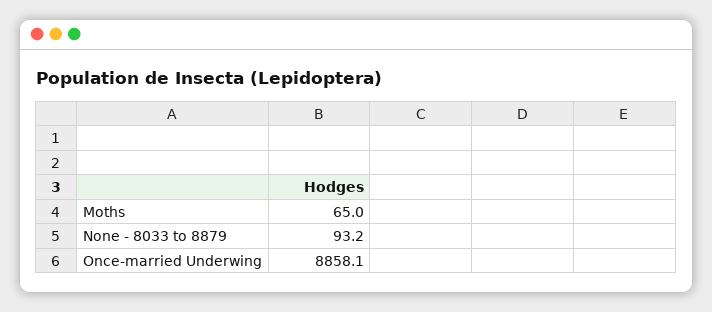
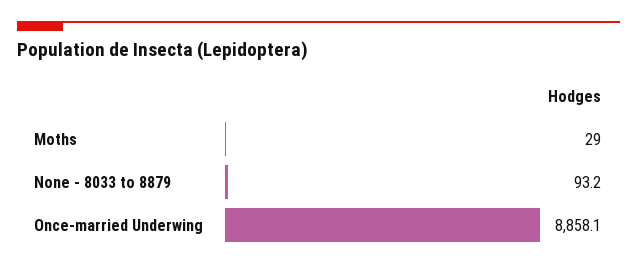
Moths: 65 -> 29

